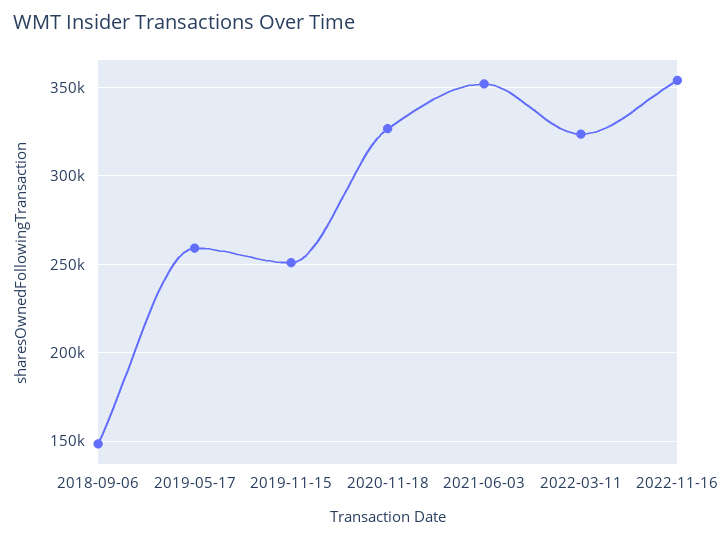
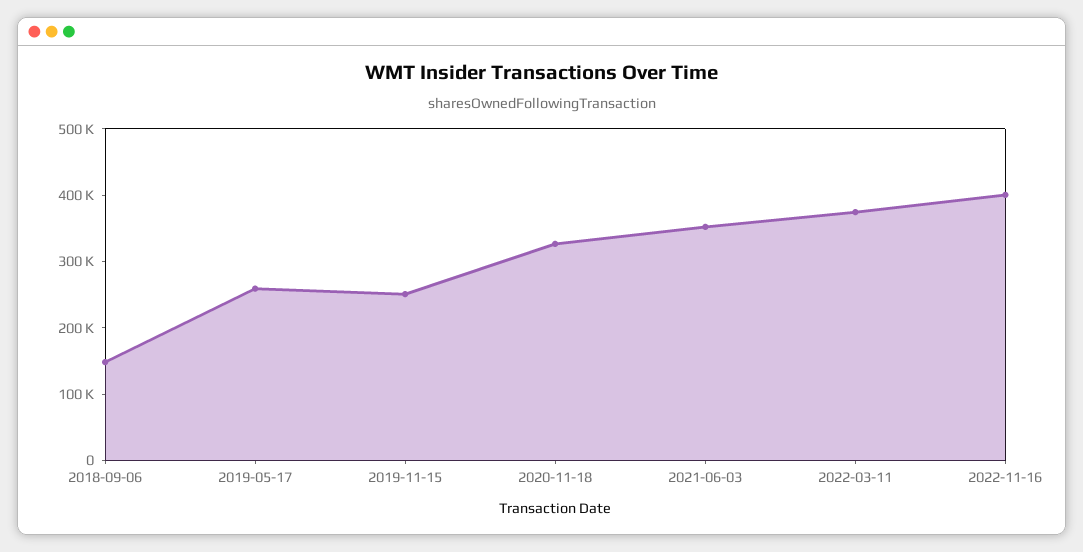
2022-03-11: 325000 -> 380000
2022-11-16: 355000 -> 400000

